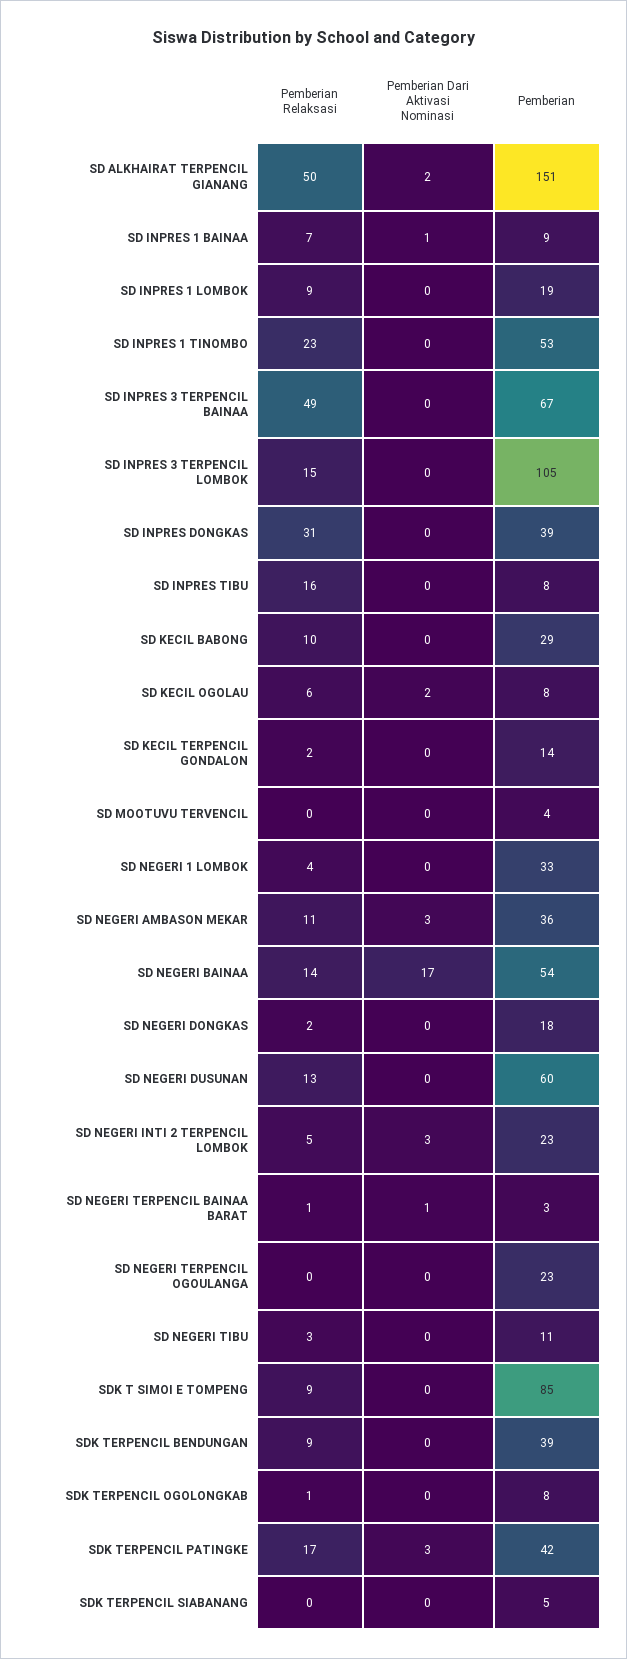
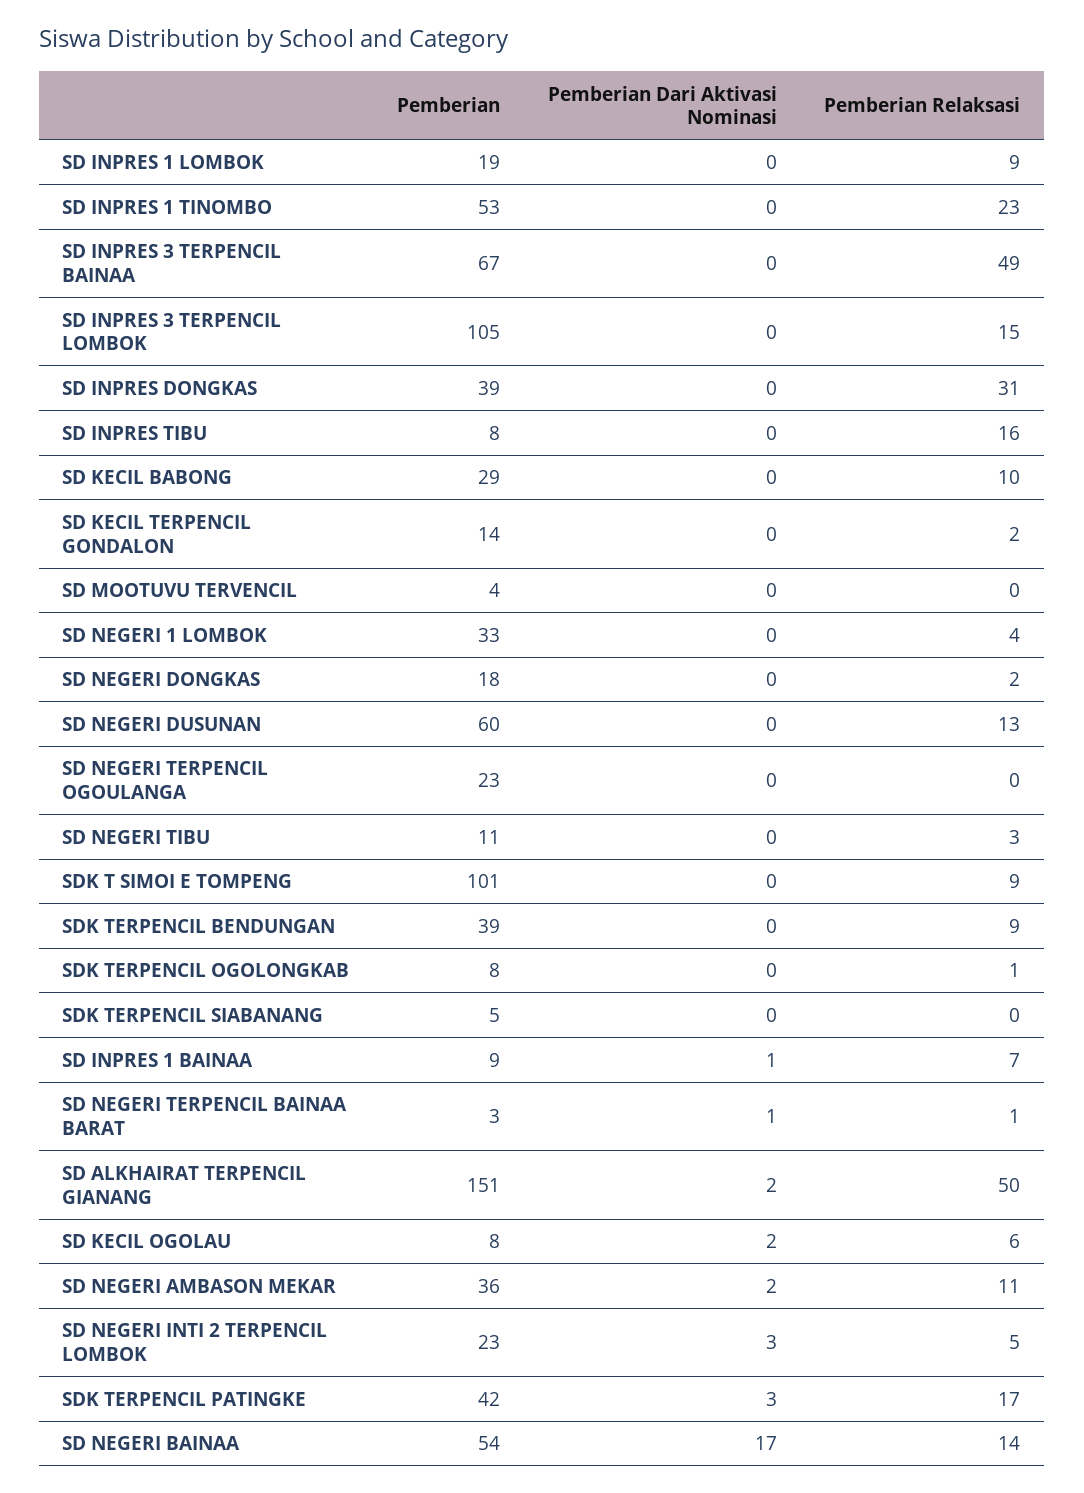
Pemberian Dari Aktivasi Nominasi, SD NEGERI AMBASON MEKAR: 3 -> 2
Pemberian, SDK T SIMOI E TOMPENG: 85 -> 101

